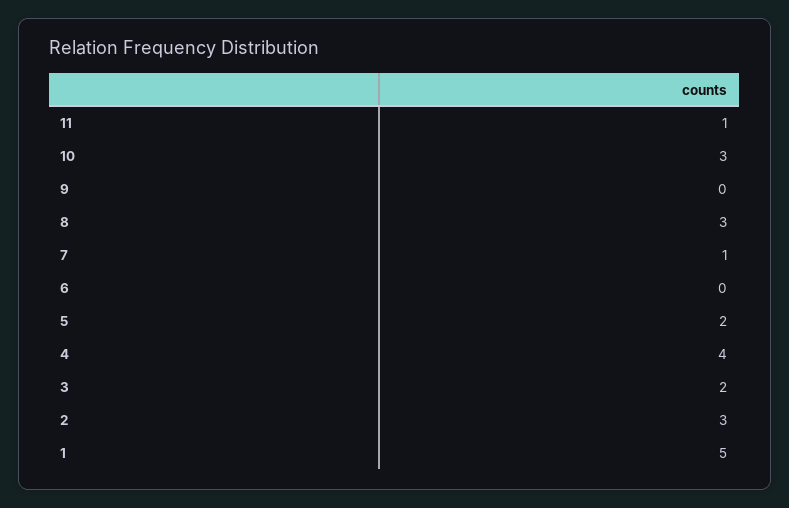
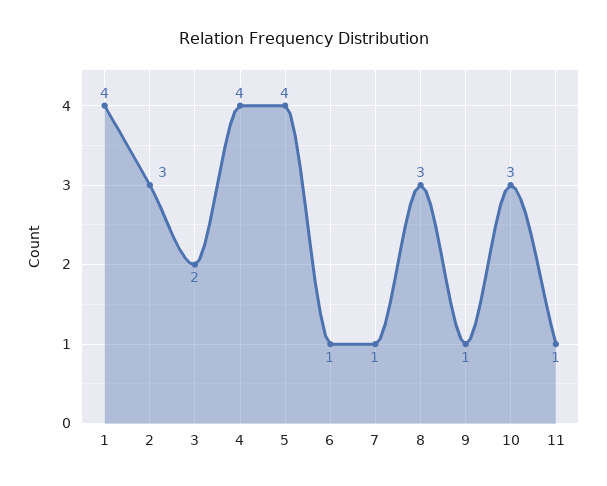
9: 0 -> 1
6: 0 -> 1
5: 2 -> 4
1: 5 -> 4

